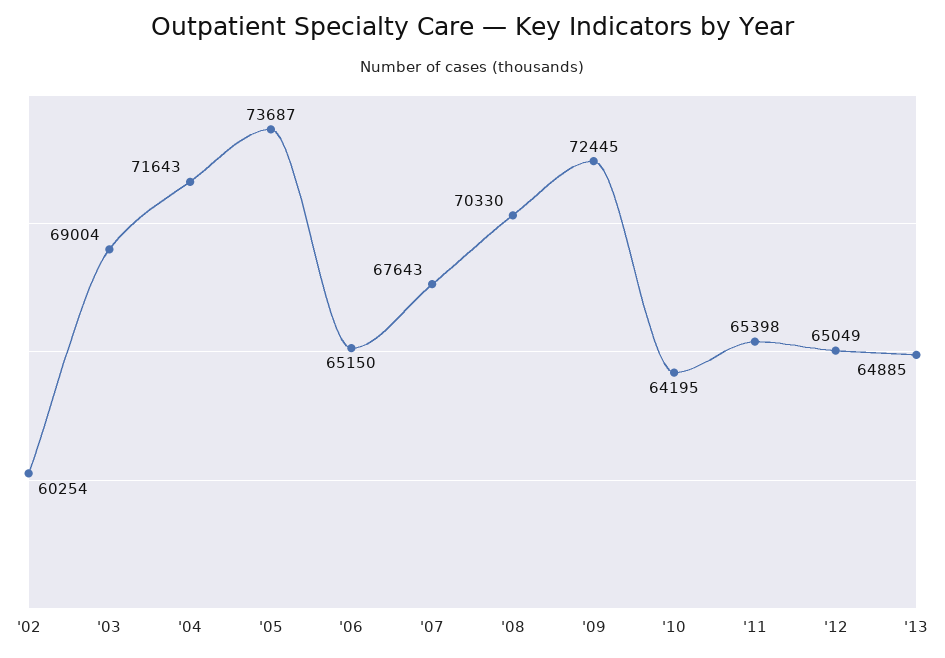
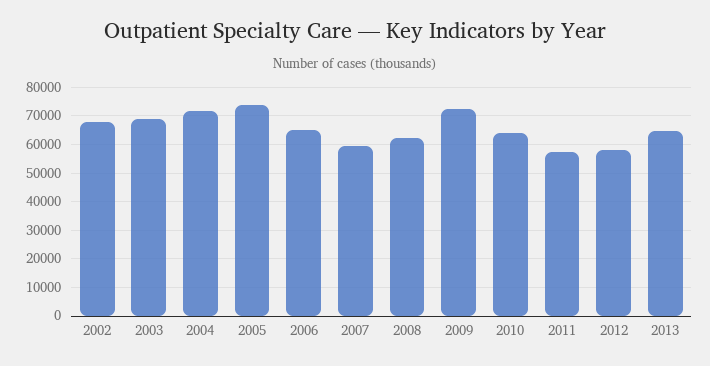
'02: 60254 -> 67500
'07: 67643 -> 60000
'08: 70330 -> 62500
'11: 65398 -> 57500
'12: 65049 -> 57500

